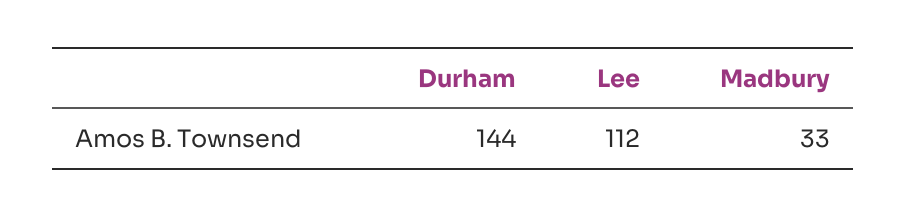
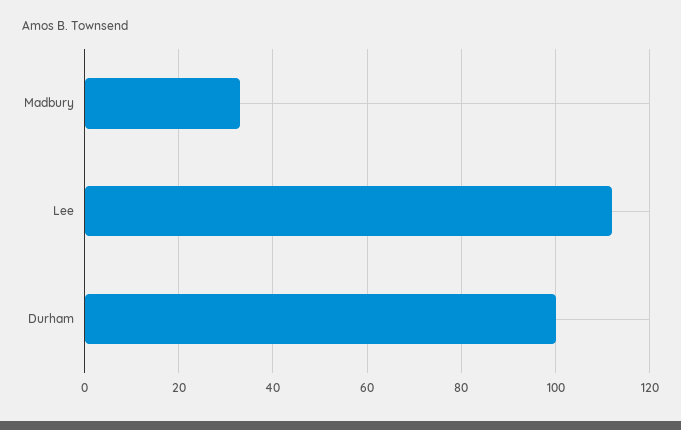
Durham: 144 -> 100

